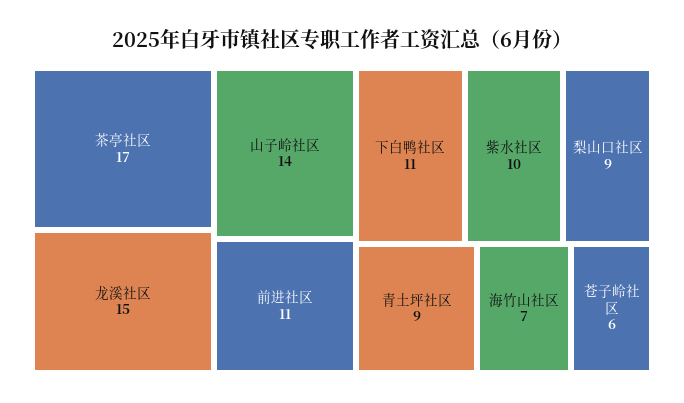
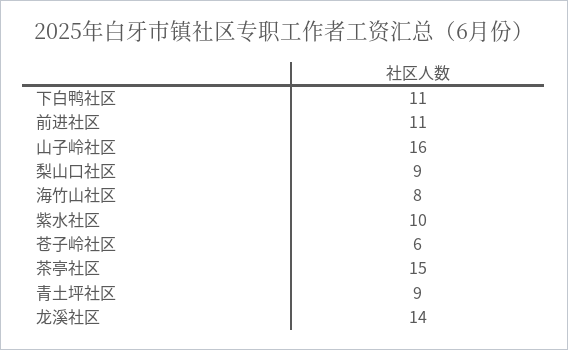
茶亭社区: 17 -> 15
龙溪社区: 15 -> 14
山子岭社区: 14 -> 16
海竹山社区: 7 -> 8

